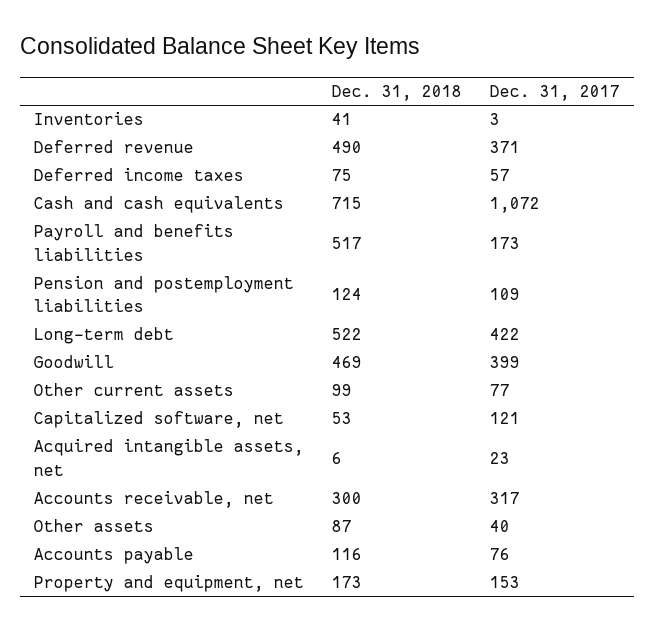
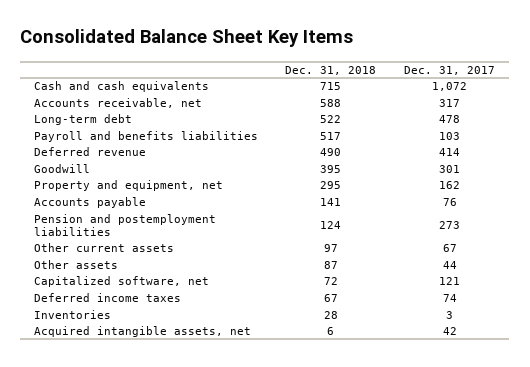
Dec. 31, 2018, Inventories: 41 -> 28
Dec. 31, 2017, Deferred revenue: 371 -> 414
Dec. 31, 2018, Deferred income taxes: 75 -> 67
Dec. 31, 2017, Deferred income taxes: 57 -> 74
Dec. 31, 2017, Payroll and benefits liabilities: 173 -> 103
Dec. 31, 2017, Pension and postemployment liabilities: 109 -> 273
Dec. 31, 2017, Long-term debt: 422 -> 478
Dec. 31, 2018, Goodwill: 469 -> 395
Dec. 31, 2017, Goodwill: 399 -> 301
Dec. 31, 2018, Other current assets: 99 -> 97
Dec. 31, 2017, Other current assets: 77 -> 67
Dec. 31, 2018, Capitalized software, net: 53 -> 72
Dec. 31, 2017, Acquired intangible assets, net: 23 -> 42
Dec. 31, 2018, Accounts receivable, net: 300 -> 588
Dec. 31, 2017, Other assets: 40 -> 44
Dec. 31, 2018, Accounts payable: 116 -> 141
Dec. 31, 2018, Property and equipment, net: 173 -> 295
Dec. 31, 2017, Property and equipment, net: 153 -> 162

